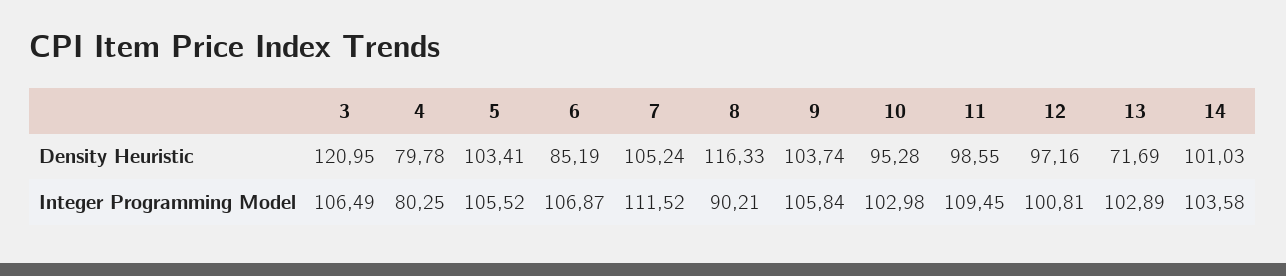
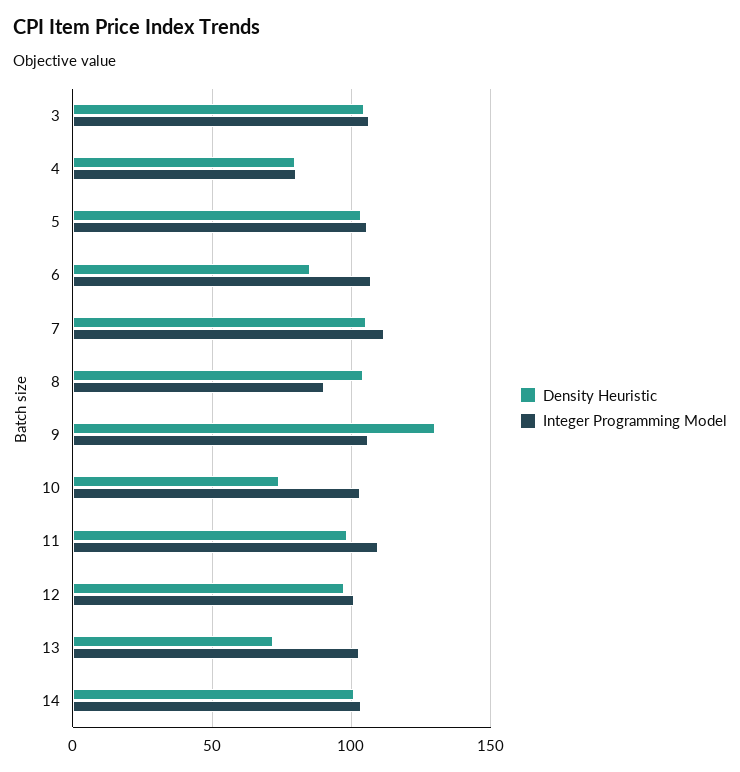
Density Heuristic, 3: 120.95 -> 105
Density Heuristic, 8: 116.33 -> 105
Density Heuristic, 9: 103.74 -> 130
Density Heuristic, 10: 95.28 -> 75

